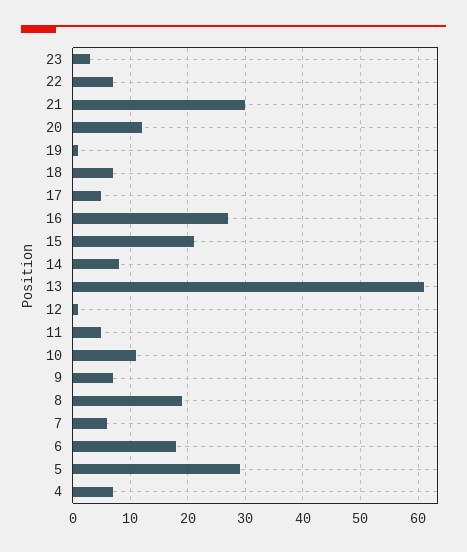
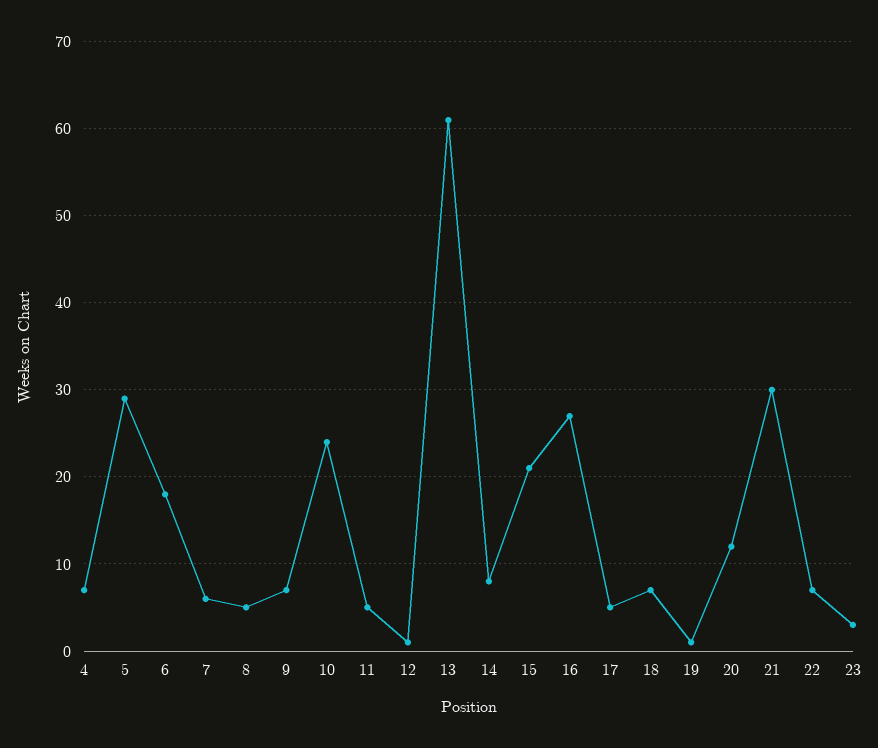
10: 10 -> 24
8: 20 -> 5

